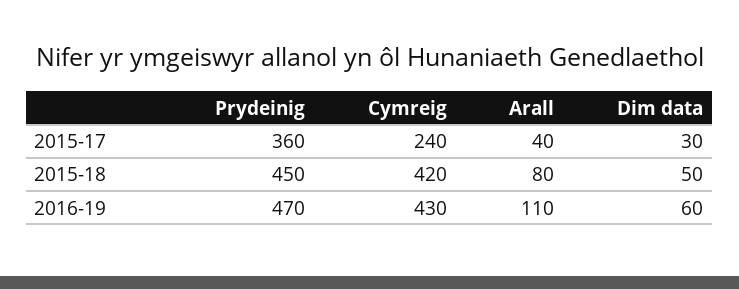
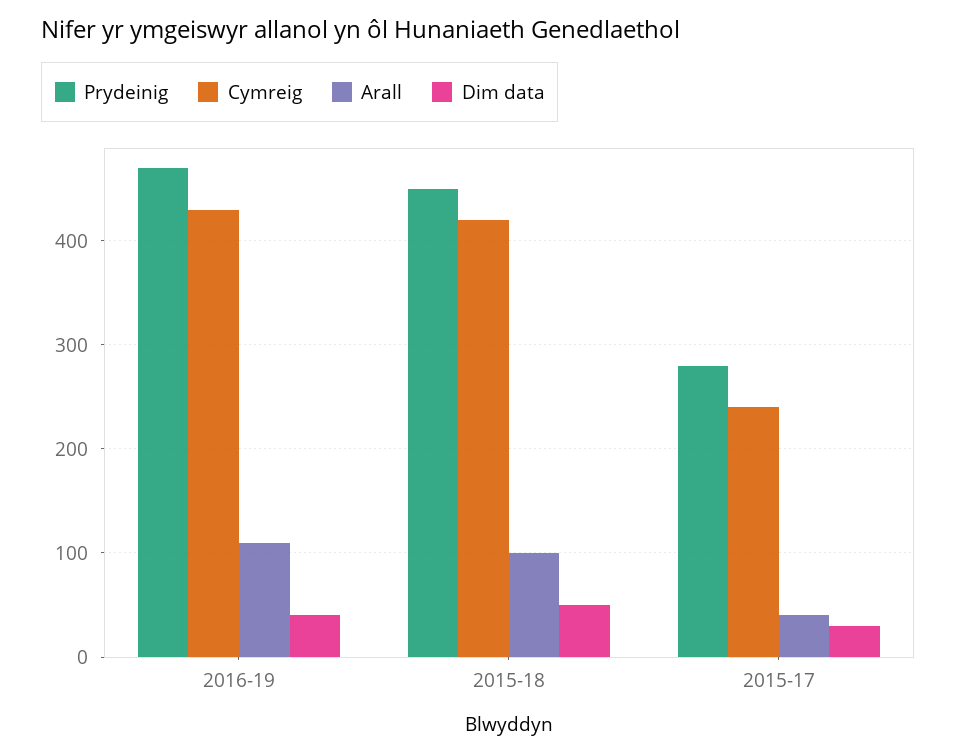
Prydeinig, 2015-17: 360 -> 280
Arall, 2015-18: 80 -> 100
Dim data, 2016-19: 60 -> 40

